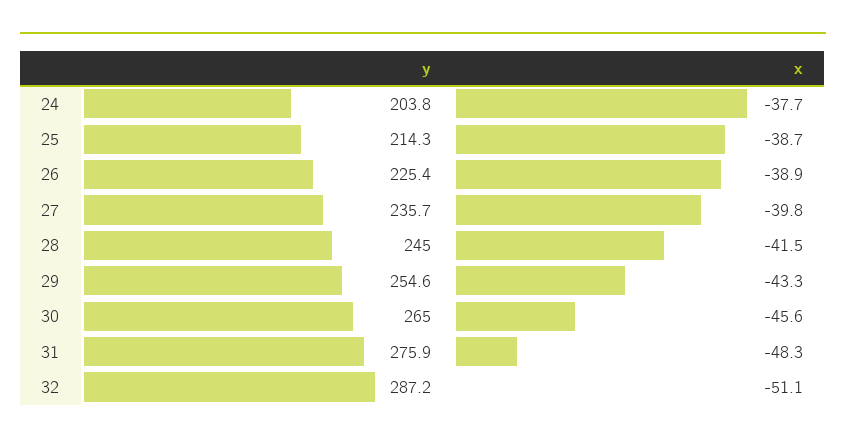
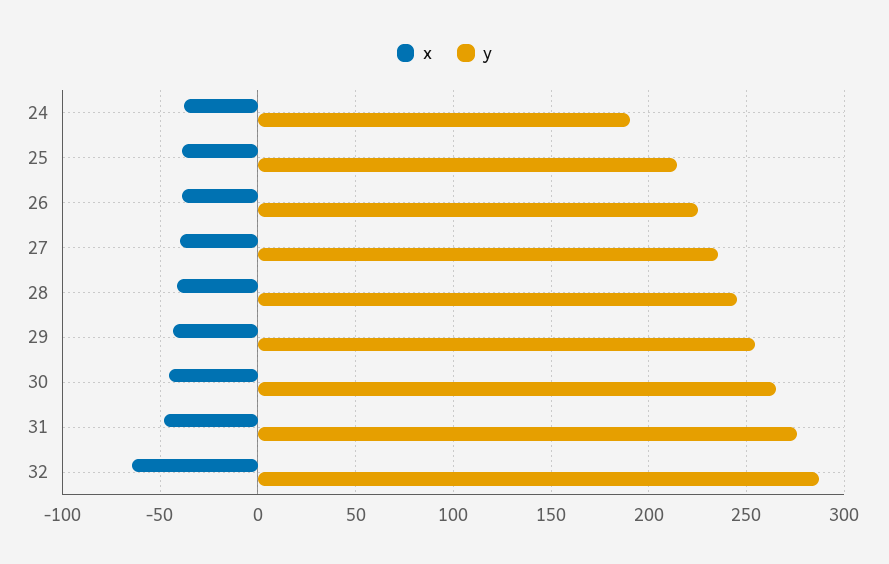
y, 24: 203.8 -> 190
x, 32: -51.1 -> -65

